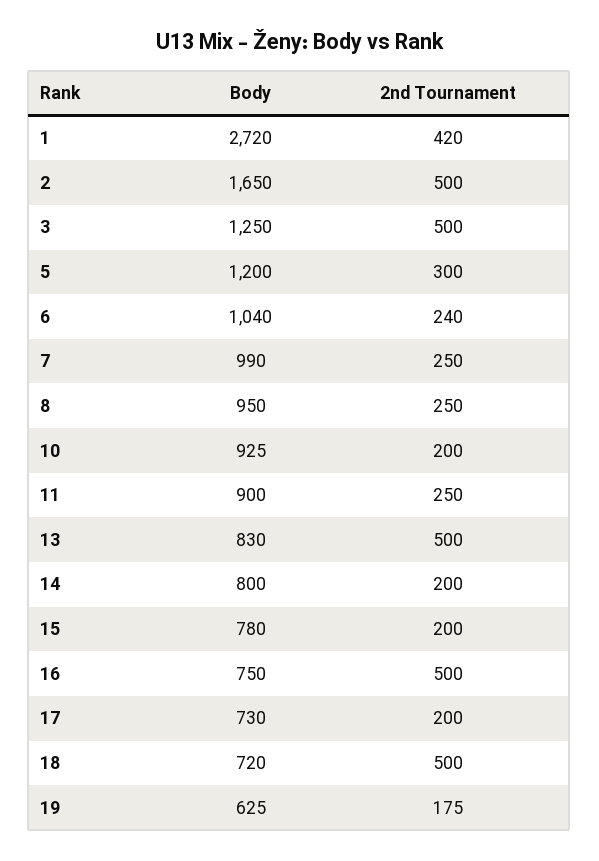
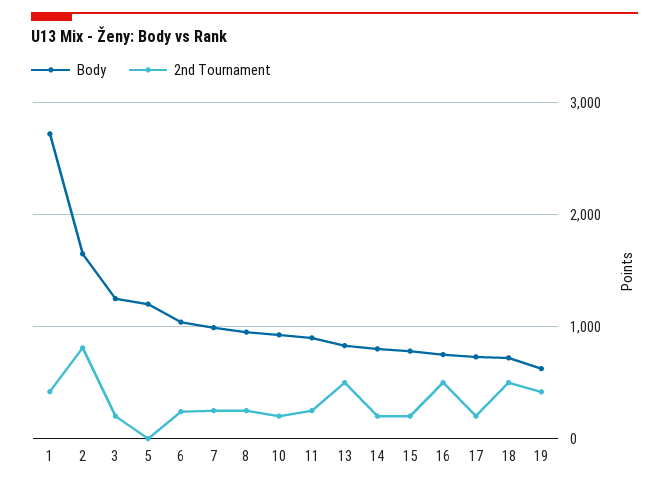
2nd Tournament, 2: 500 -> 800
2nd Tournament, 3: 500 -> 200
2nd Tournament, 5: 300 -> 0
2nd Tournament, 19: 175 -> 400

